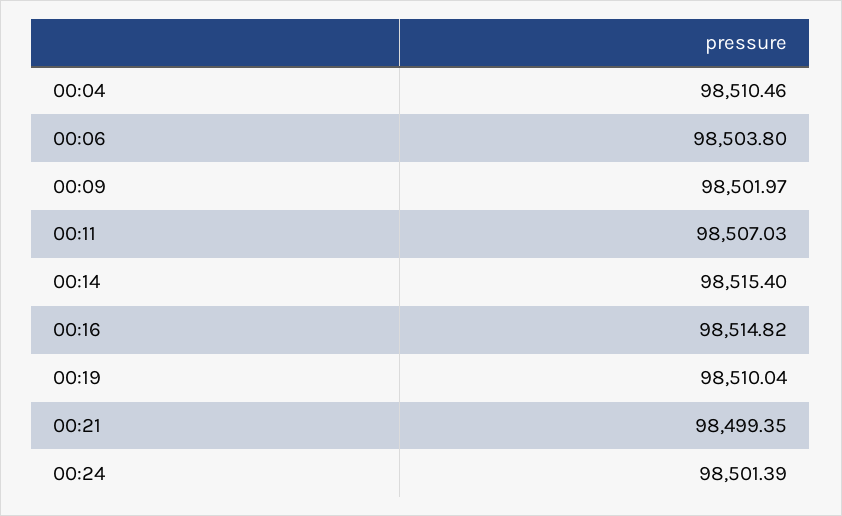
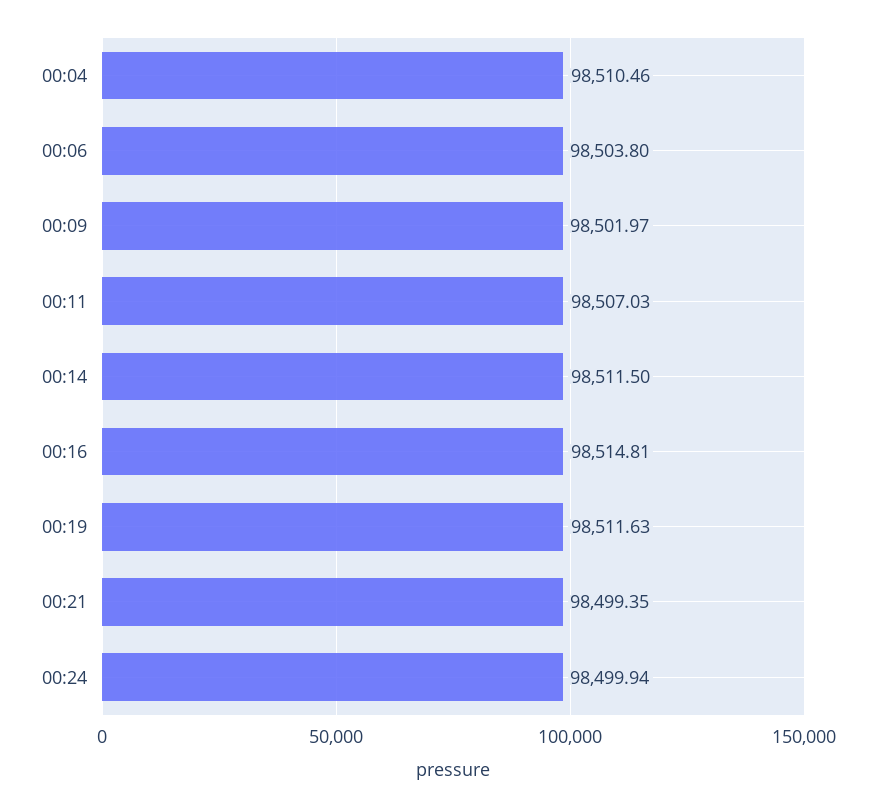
00:14: 98515.4 -> 98511.5
00:16: 98514.82 -> 98514.81
00:19: 98510.04 -> 98511.63
00:24: 98501.39 -> 98499.94

